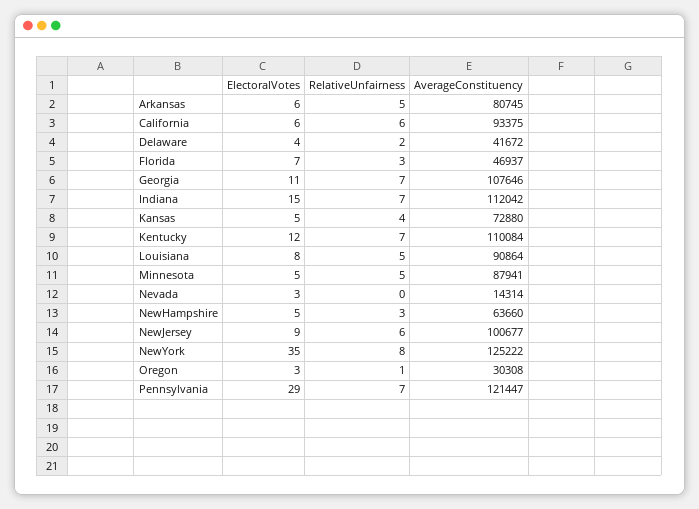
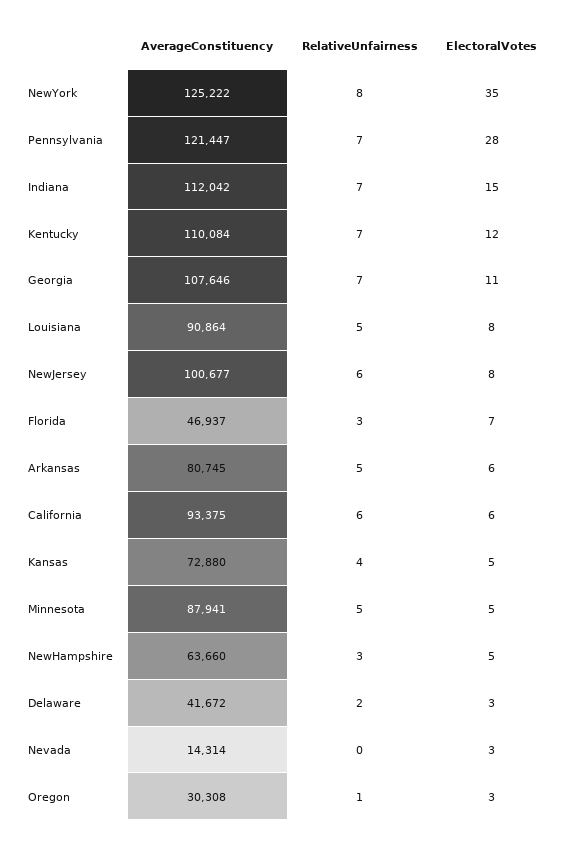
ElectoralVotes, Delaware: 4 -> 3
ElectoralVotes, NewJersey: 9 -> 8
ElectoralVotes, Pennsylvania: 29 -> 28

